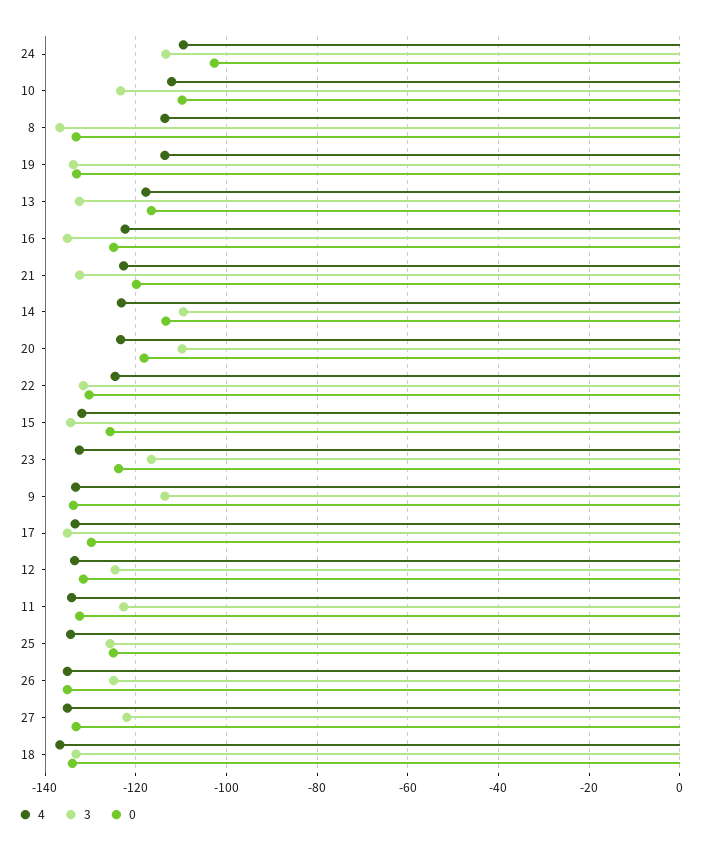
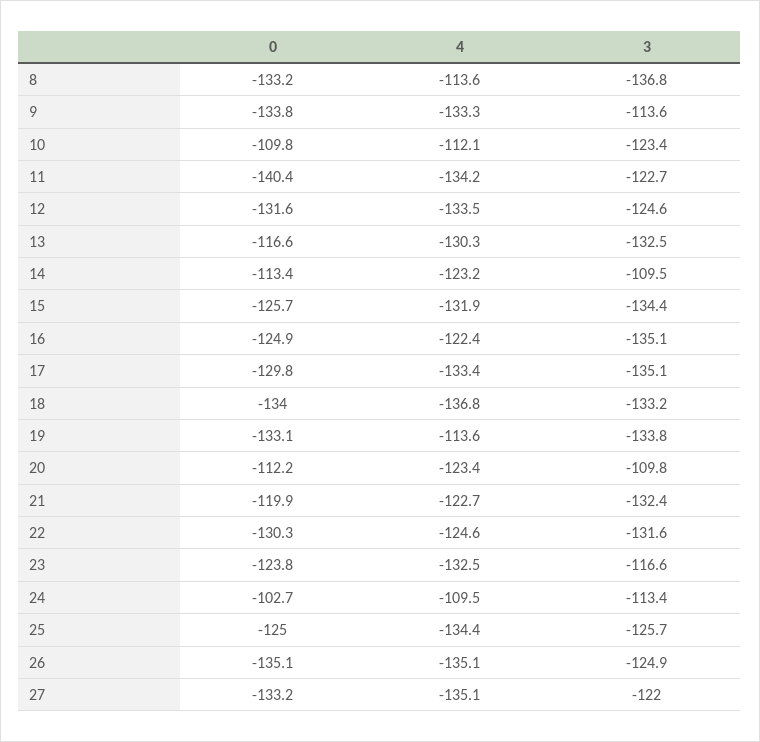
4, 13: -118 -> -130.3
0, 20: -118 -> -112.2
0, 11: -132 -> -140.4

